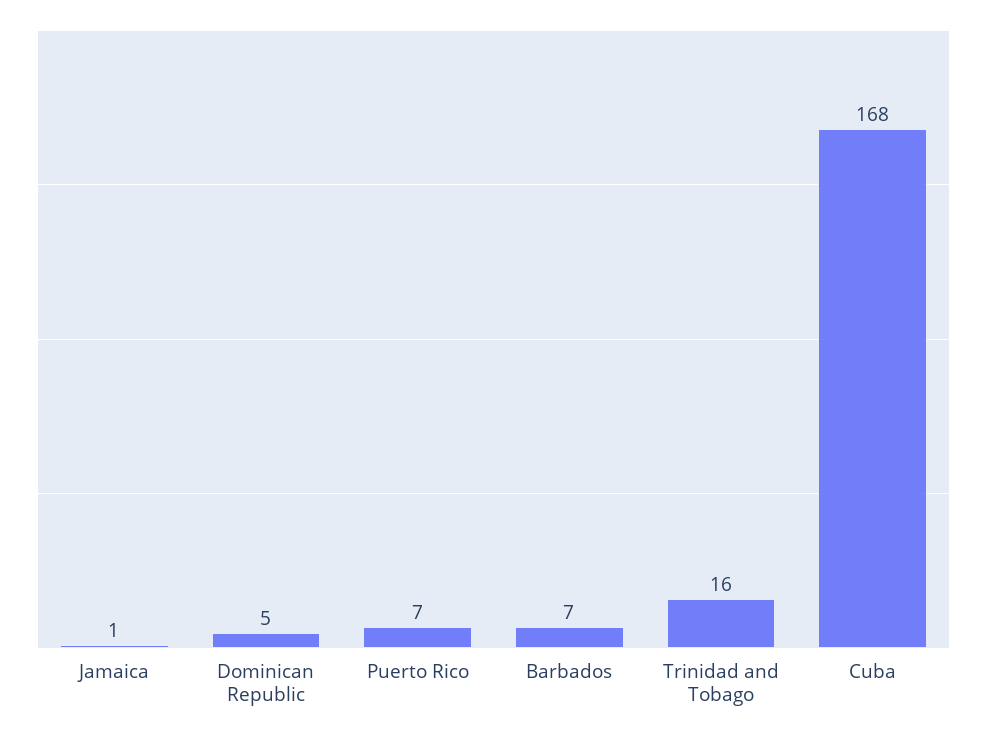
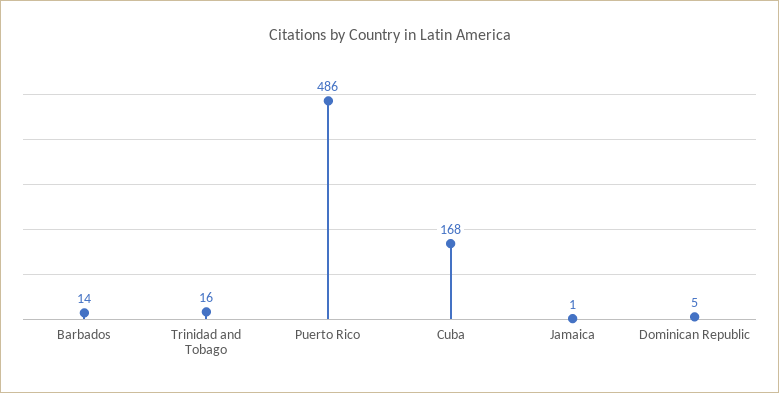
Puerto Rico: 7 -> 486
Barbados: 7 -> 14

